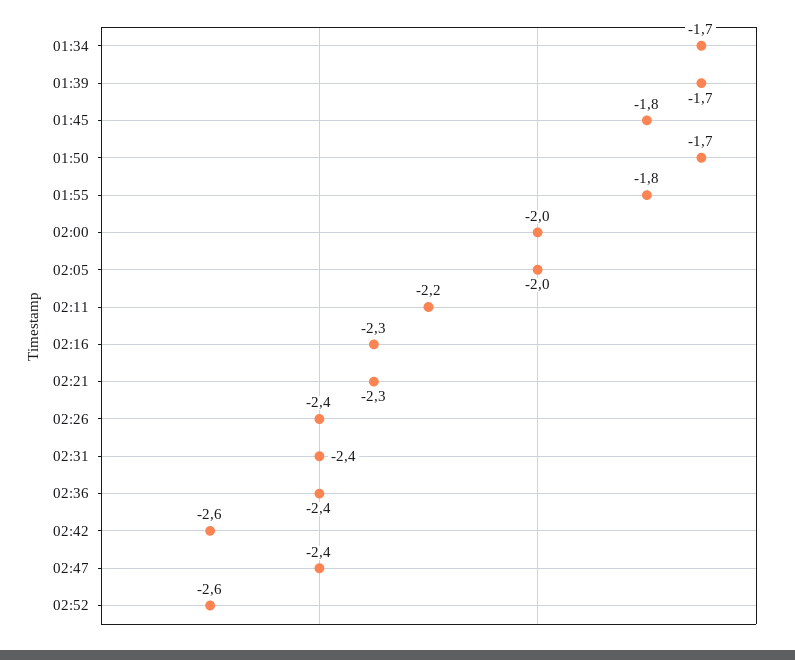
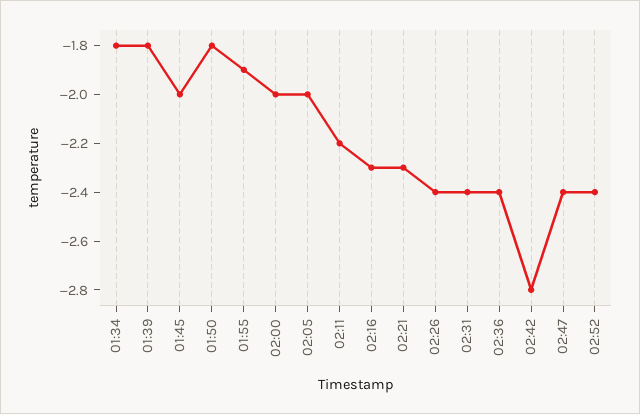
01:34: -1.7 -> -1.8
01:39: -1.7 -> -1.8
01:45: -1.8 -> -2
01:50: -1.7 -> -1.8
01:55: -1.8 -> -1.9
02:42: -2.6 -> -2.8
02:52: -2.6 -> -2.4

